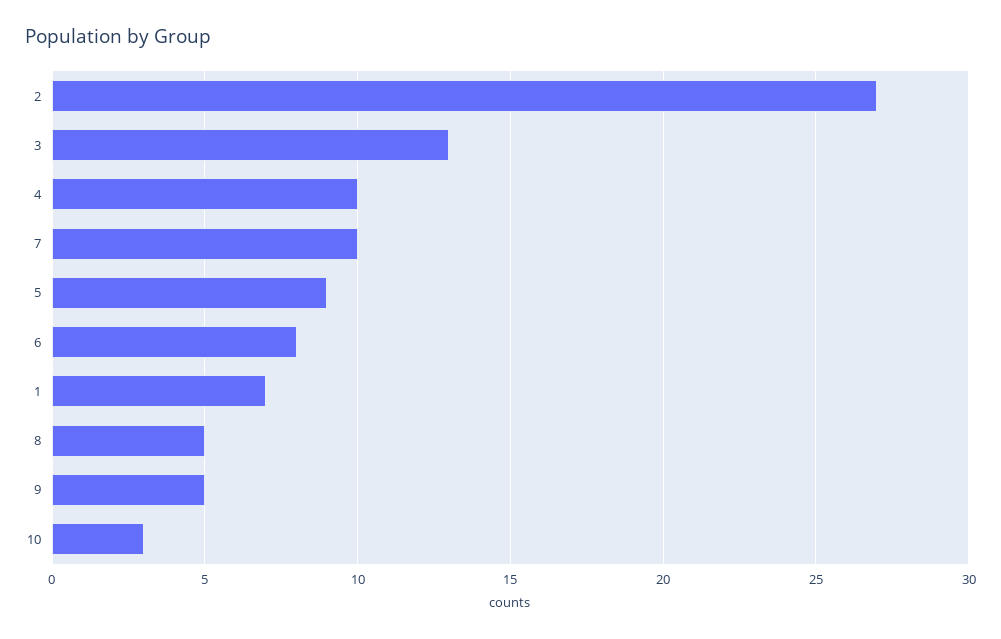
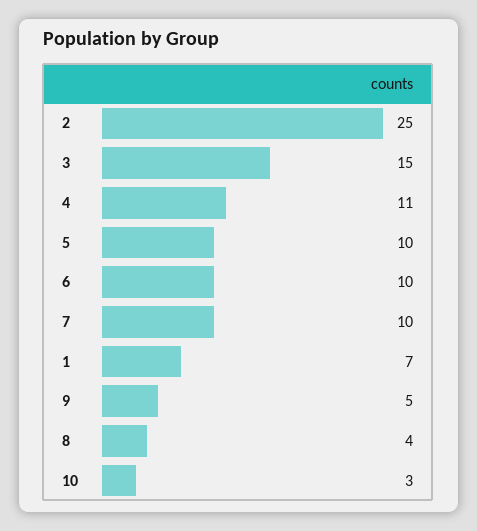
2: 27 -> 25
3: 13 -> 15
4: 10 -> 11
5: 9 -> 10
6: 8 -> 10
8: 5 -> 4

